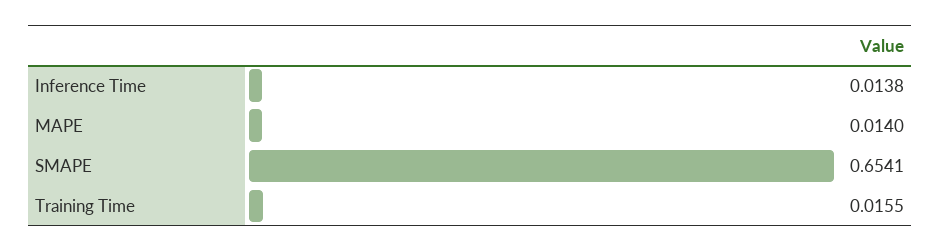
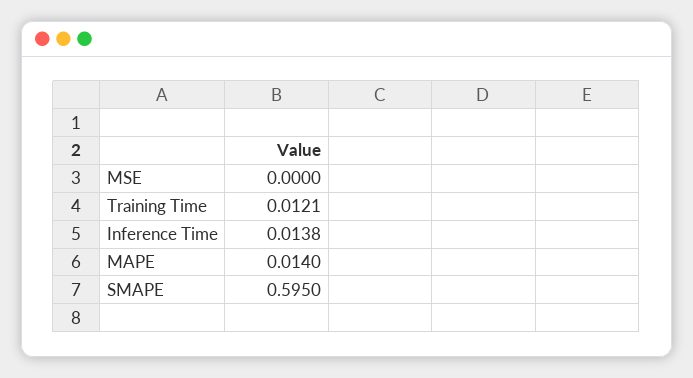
SMAPE: 0.6541 -> 0.595
Training Time: 0.0155 -> 0.0121
MSE: none -> 0

